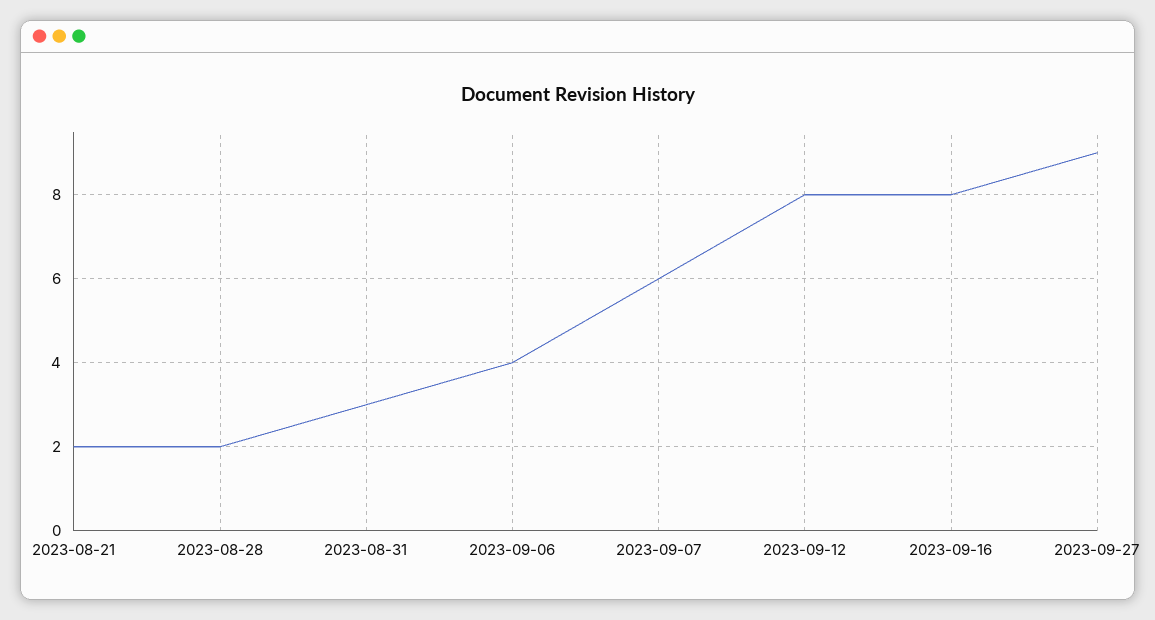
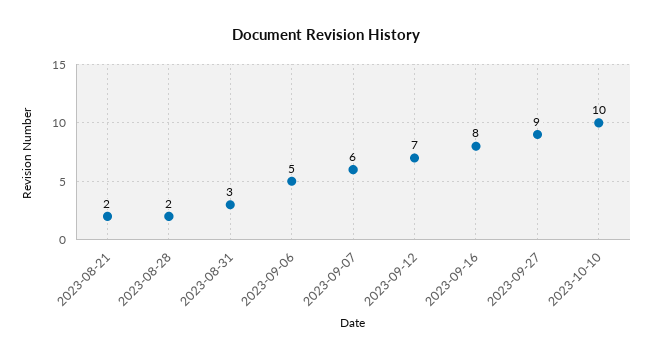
2023-09-06: 4 -> 5
2023-09-12: 8 -> 7
2023-10-10: none -> 10

